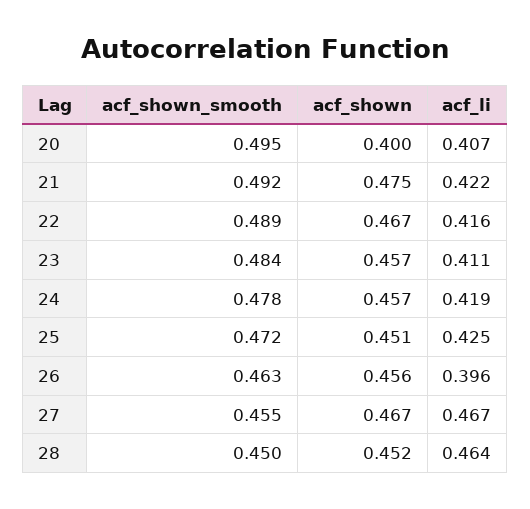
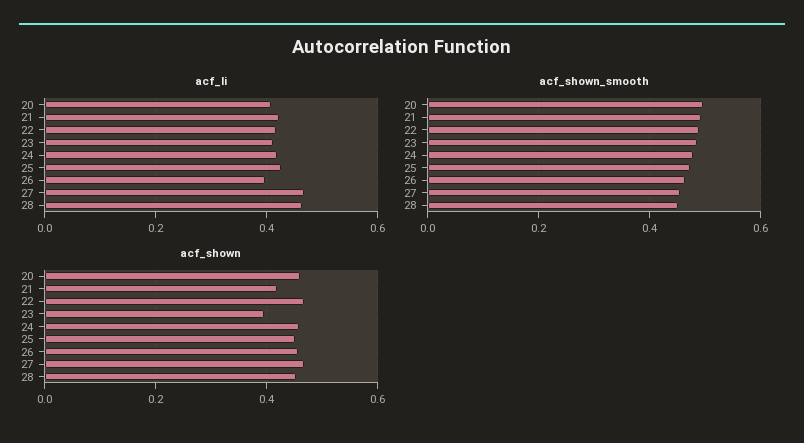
acf_shown, 20: 0.4 -> 0.46
acf_shown, 21: 0.475 -> 0.42
acf_shown, 23: 0.457 -> 0.4

